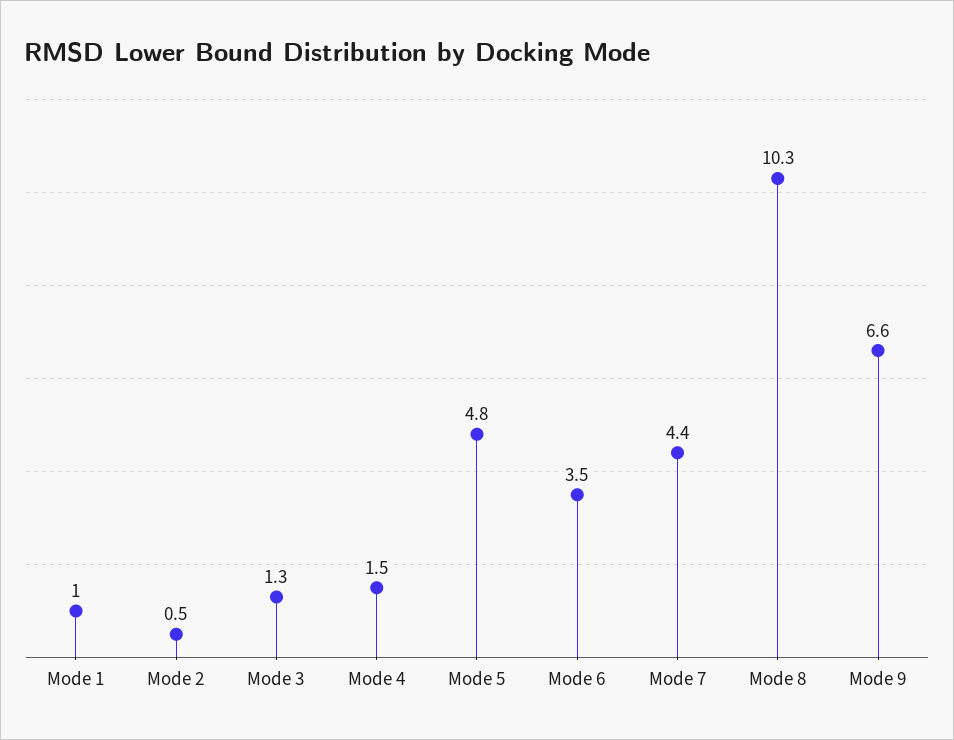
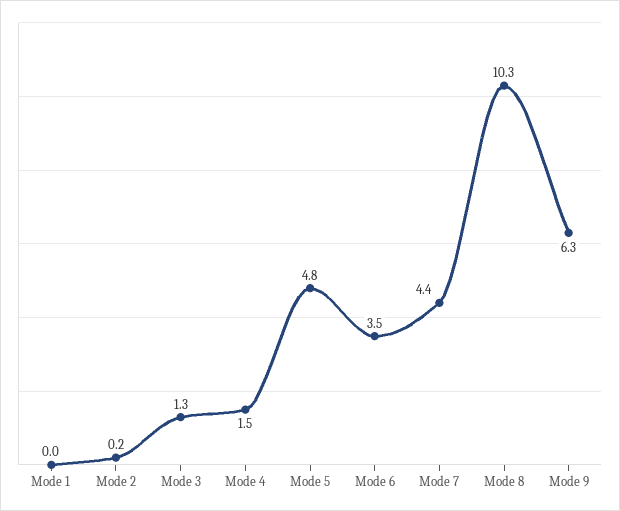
Mode 1: 1 -> 0
Mode 2: 0.5 -> 0.2
Mode 9: 6.6 -> 6.3

